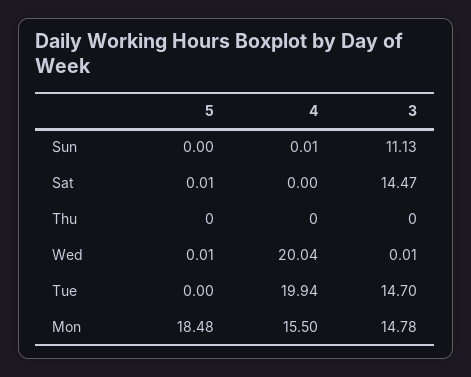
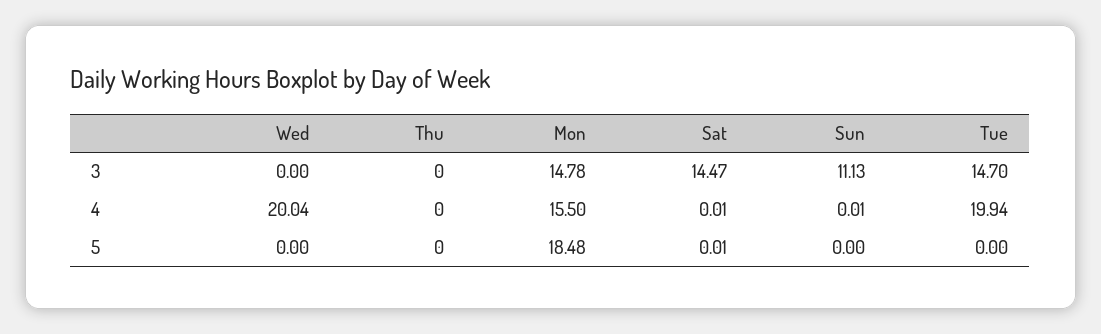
4, Sat: 0 -> 0.01
5, Wed: 0.01 -> 0
3, Wed: 0.01 -> 0

